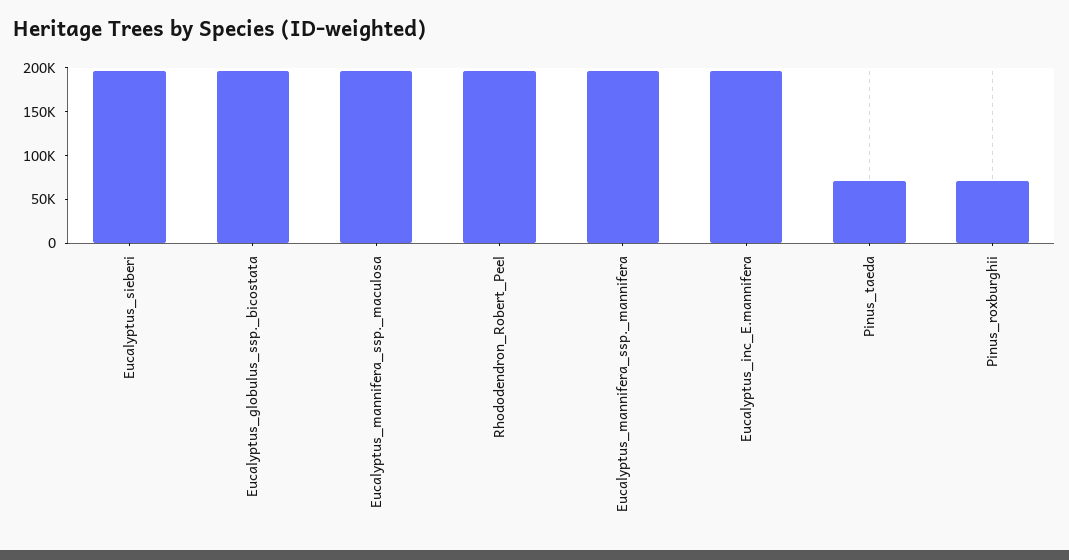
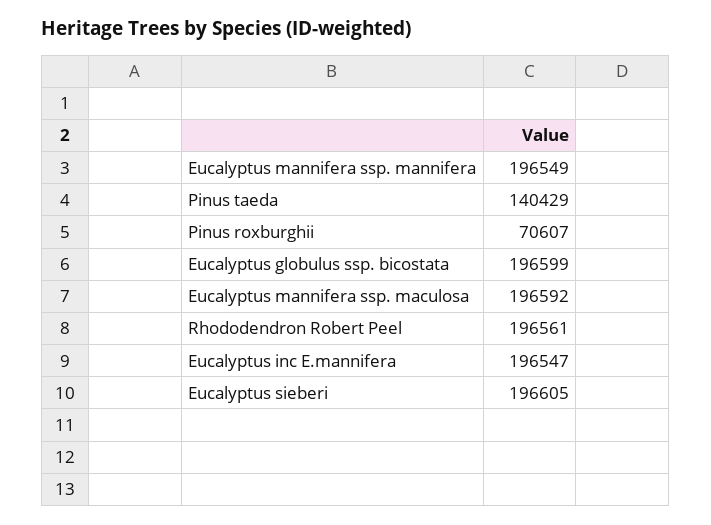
Pinus_taeda: 70000 -> 140429

